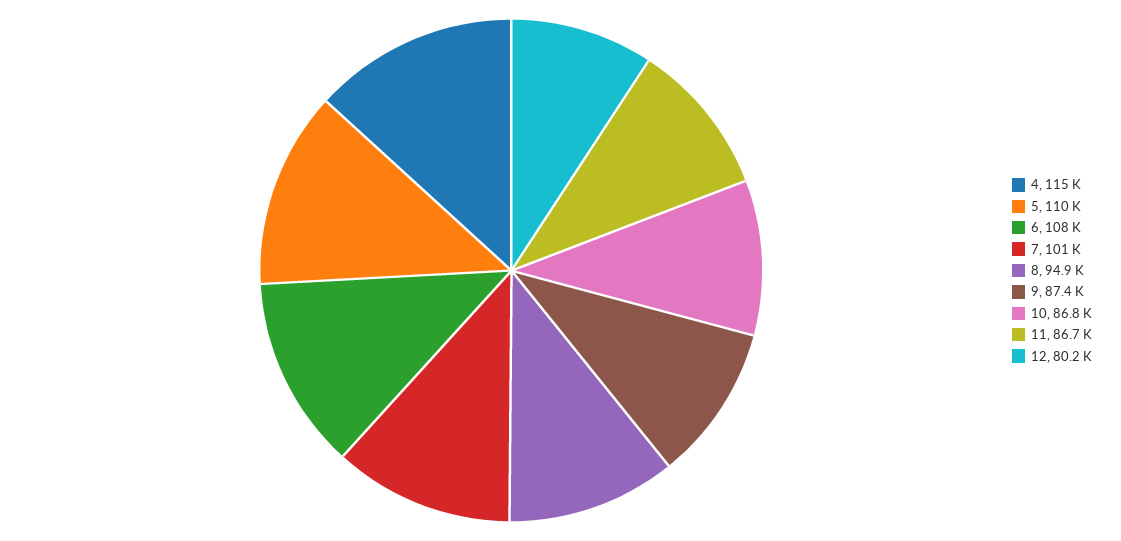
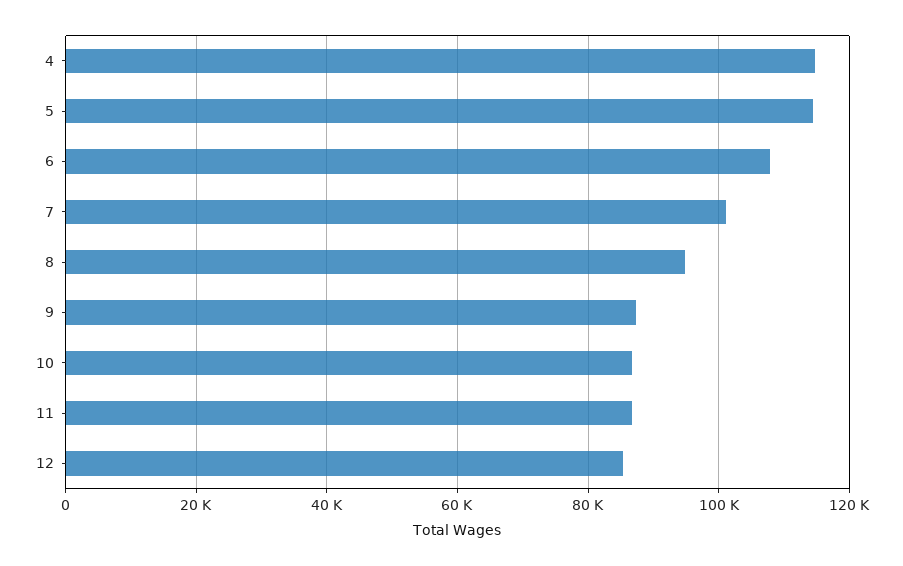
5: 110000 -> 114000
12: 80200 -> 86000

